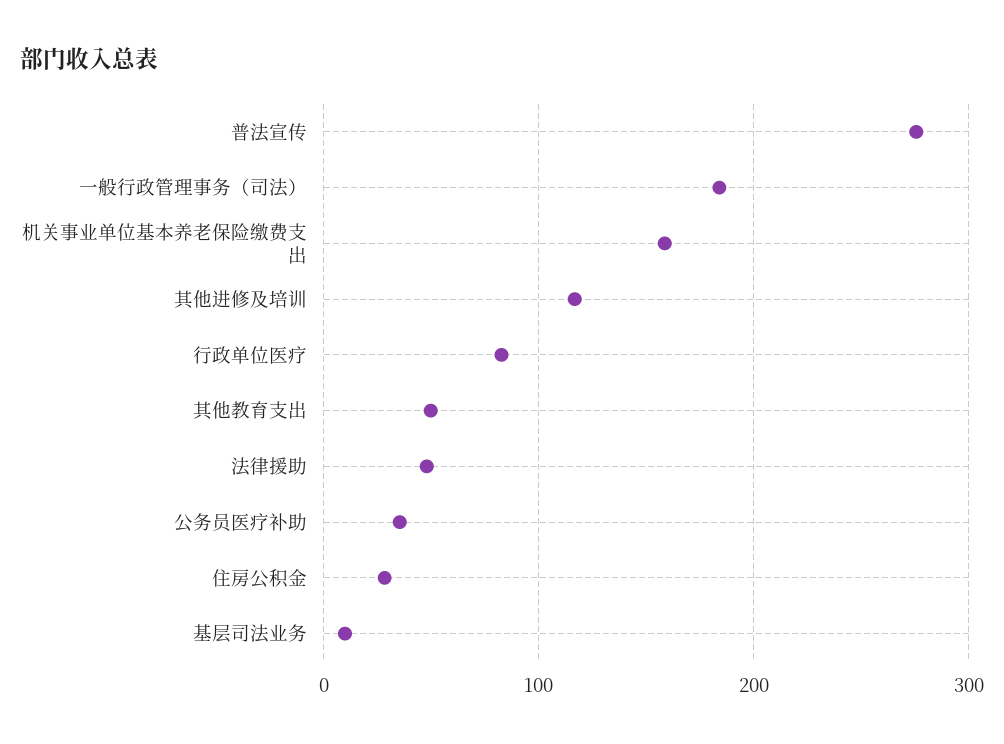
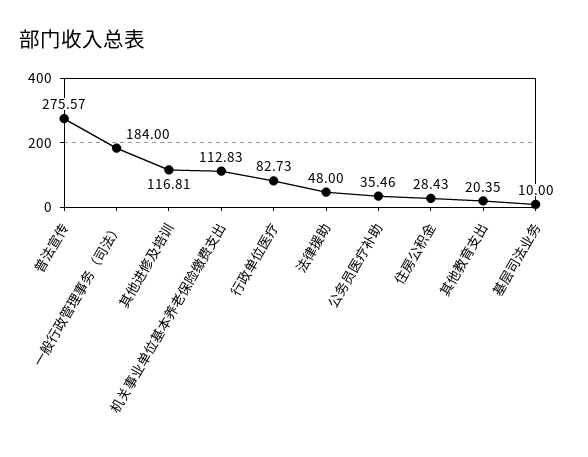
机关事业单位基本养老保险缴费支出: 160 -> 112.83
其他教育支出: 50 -> 20.35

